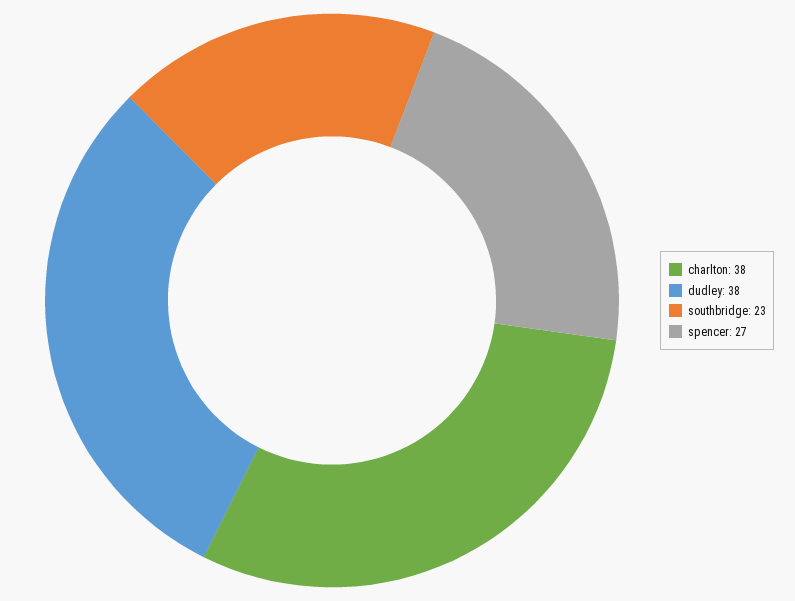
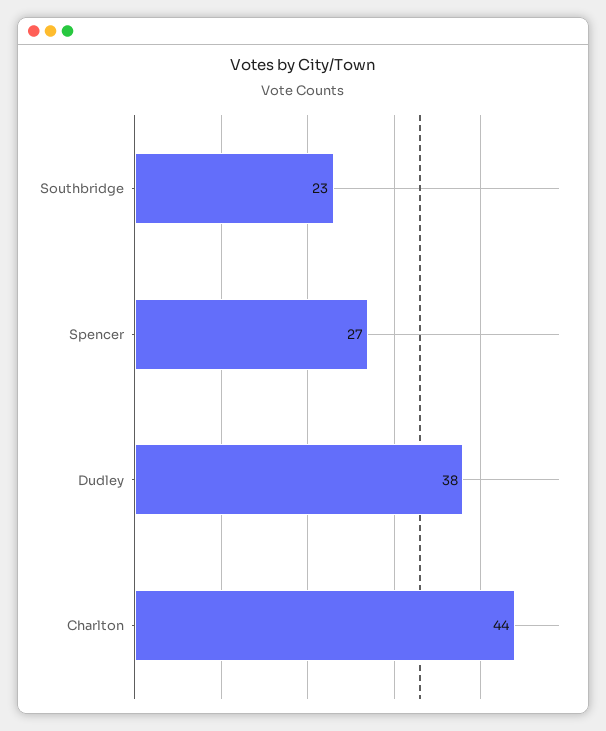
charlton: 38 -> 44

